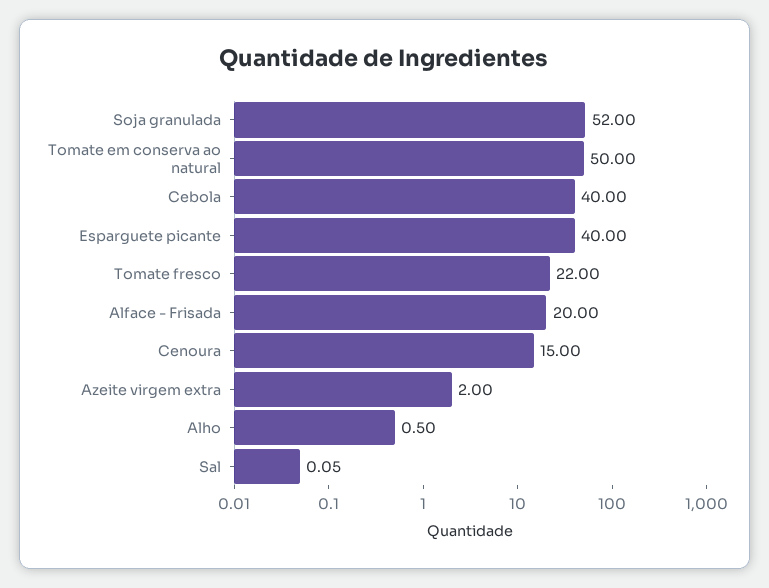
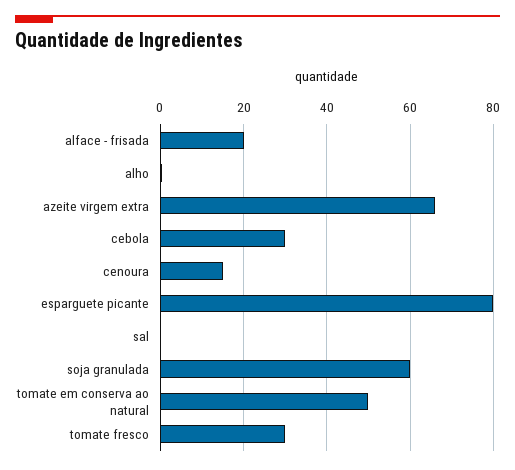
Soja granulada: 52 -> 60
Cebola: 40 -> 30
Esparguete picante: 40 -> 80
Tomate fresco: 22 -> 30
Azeite virgem extra: 2 -> 66

